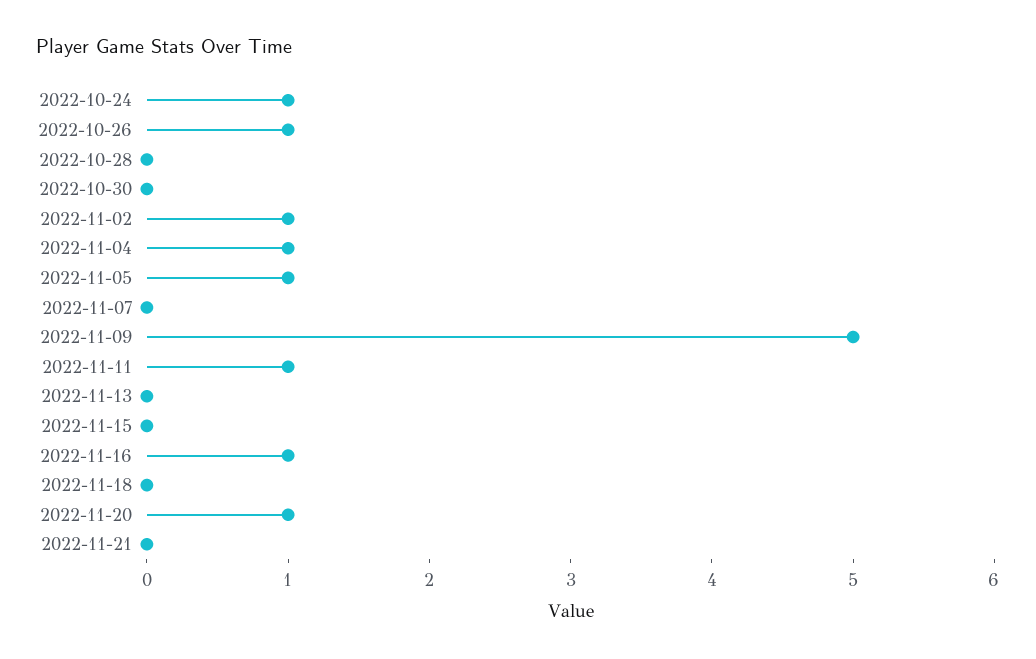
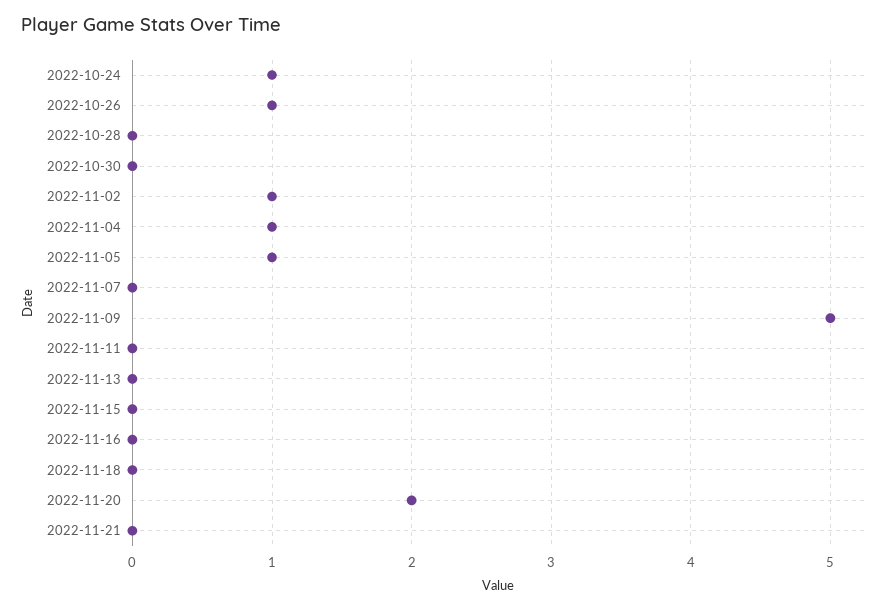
2022-11-11: 1 -> 0
2022-11-16: 1 -> 0
2022-11-20: 1 -> 2

